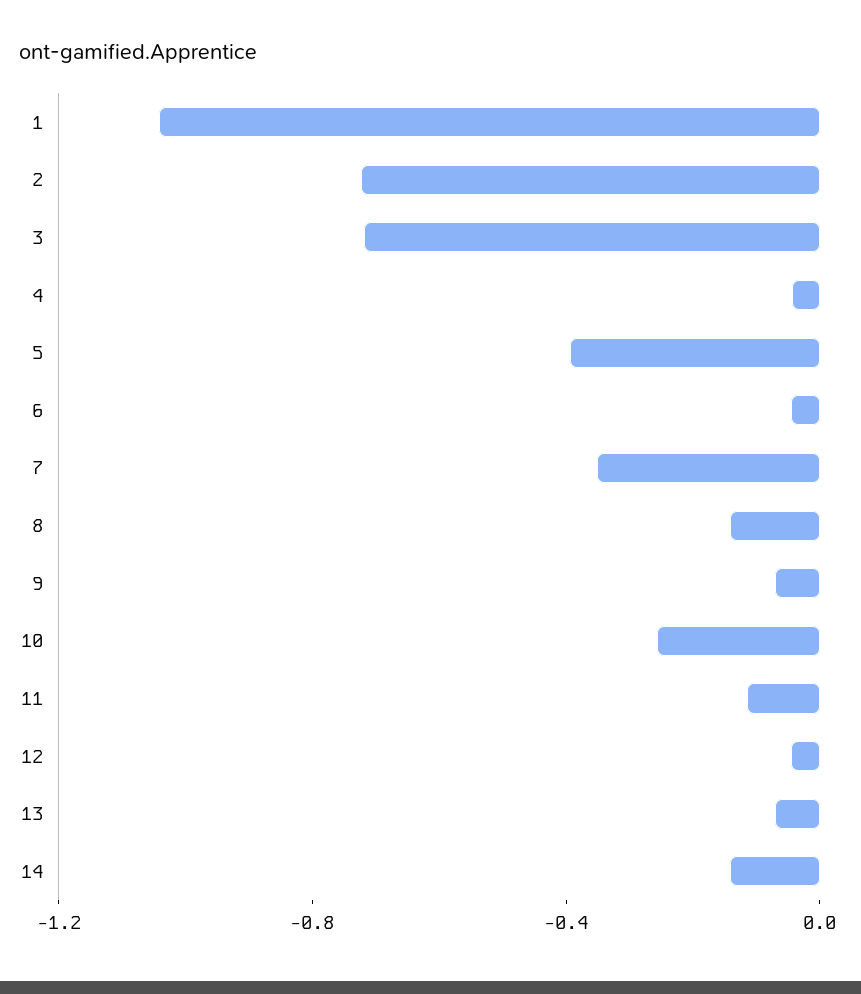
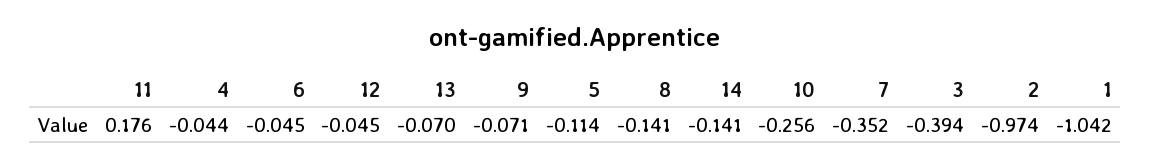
2: -0.7 -> -0.974
3: -0.7 -> -0.394
5: -0.4 -> -0.114
11: -0.1 -> 0.176

